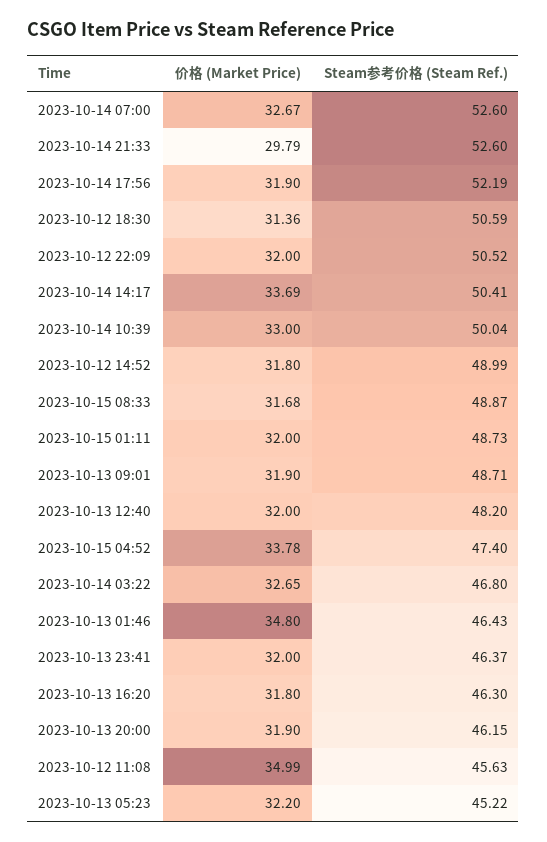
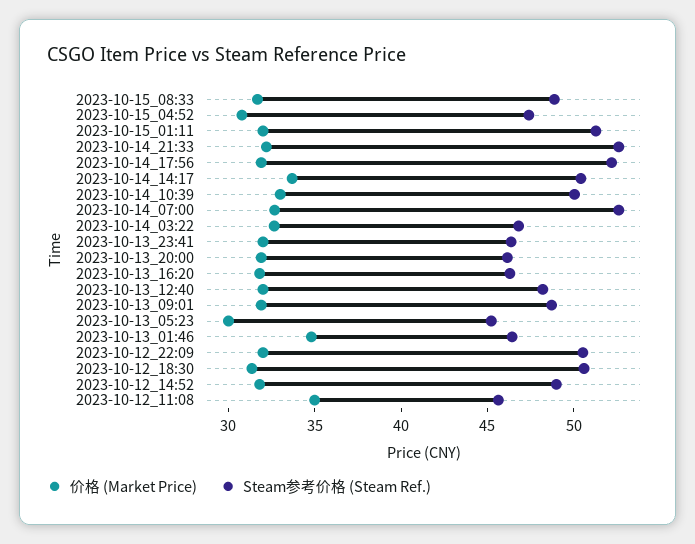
价格 (Market Price), 2023-10-14 21:33: 29.79 -> 32
Steam参考价格 (Steam Ref.), 2023-10-15 01:11: 48.73 -> 51
价格 (Market Price), 2023-10-15 04:52: 33.78 -> 31
价格 (Market Price), 2023-10-13 05:23: 32.2 -> 30

